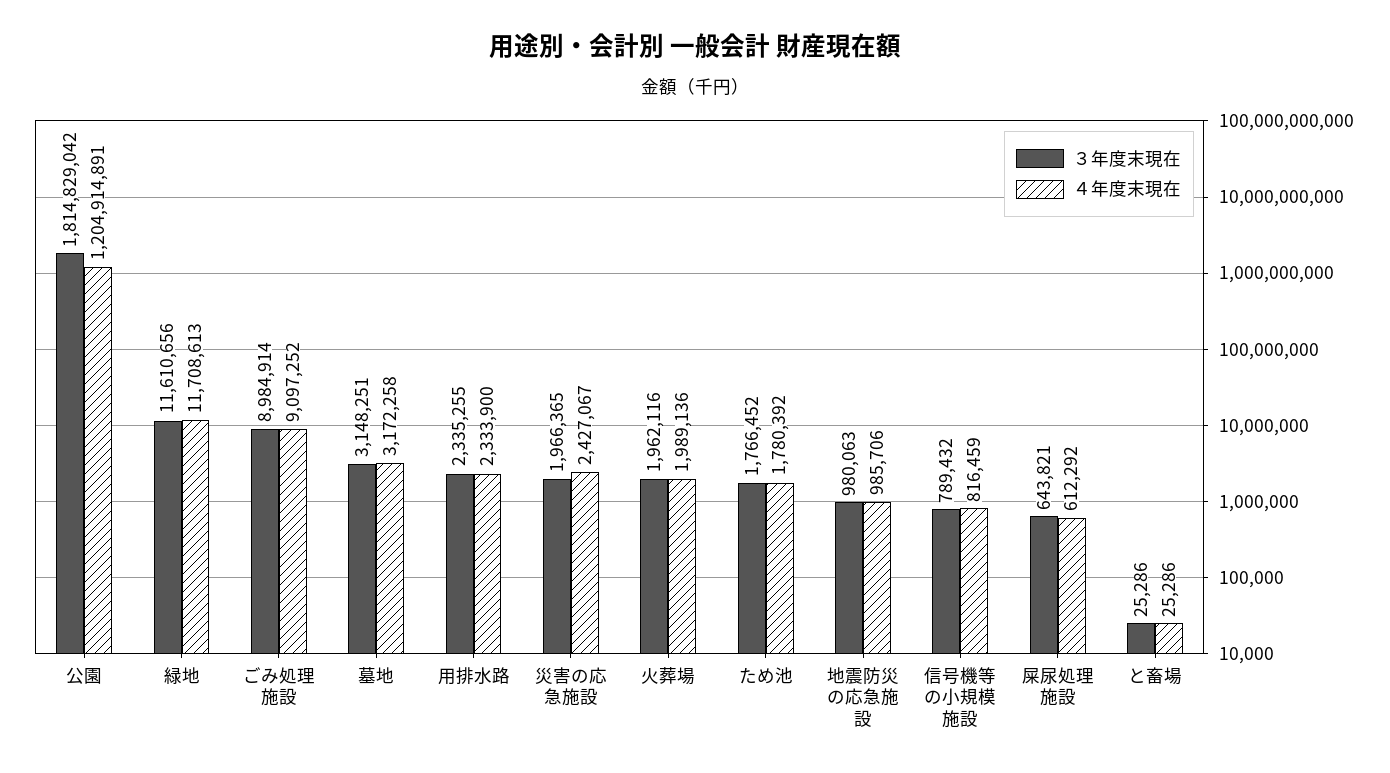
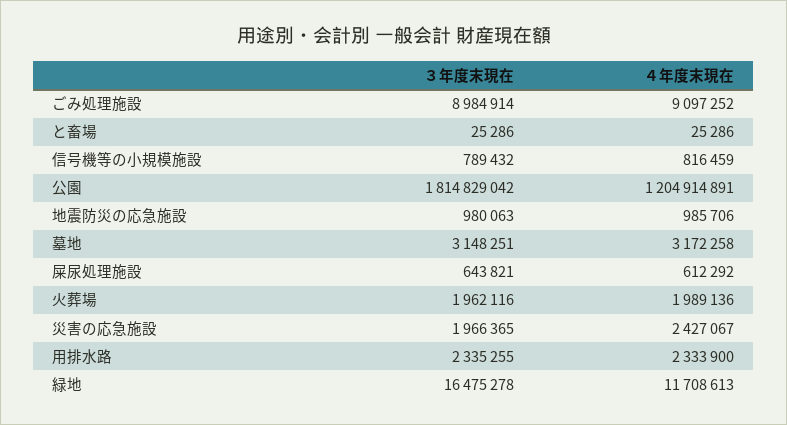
３年度末現在, 緑地: 11610656 -> 16475278
３年度末現在, ため池: 1766452 -> none
４年度末現在, ため池: 1780392 -> none

